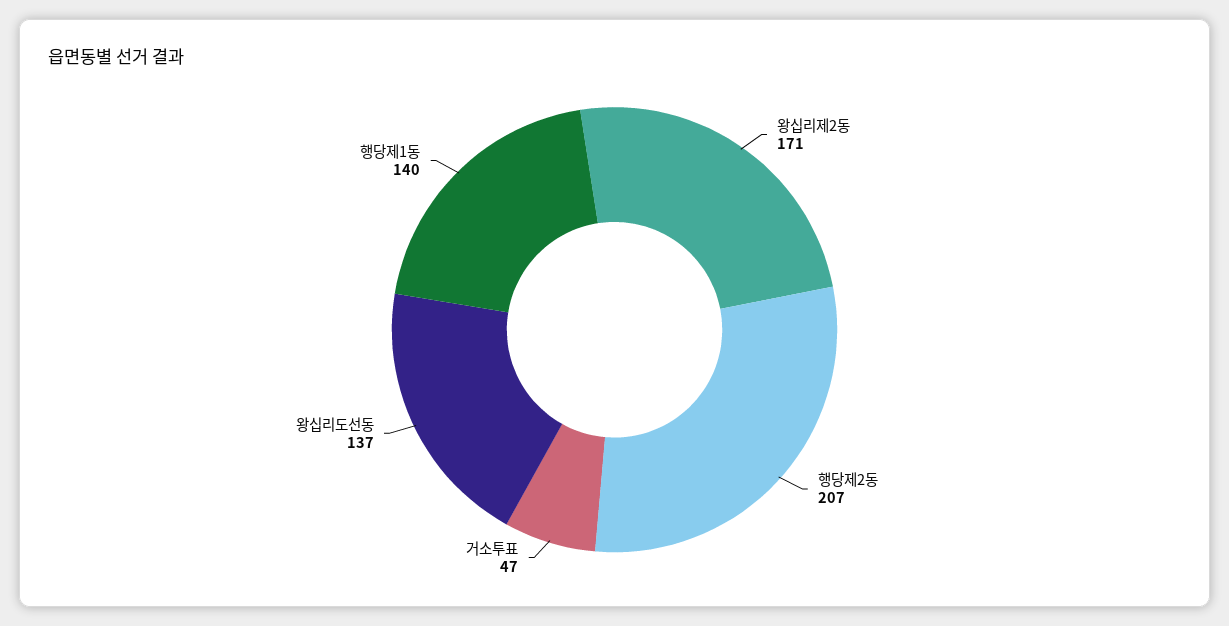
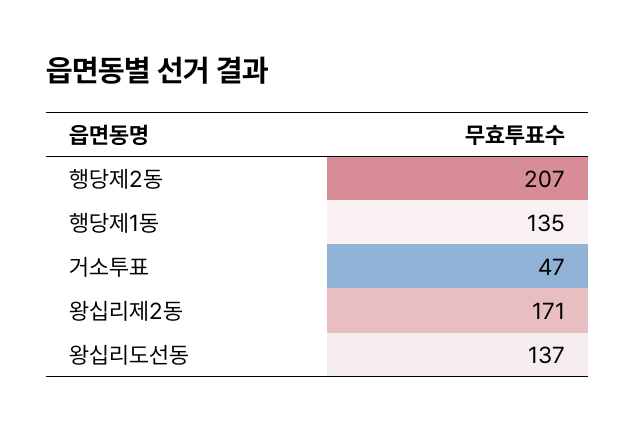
행당제1동: 140 -> 135

